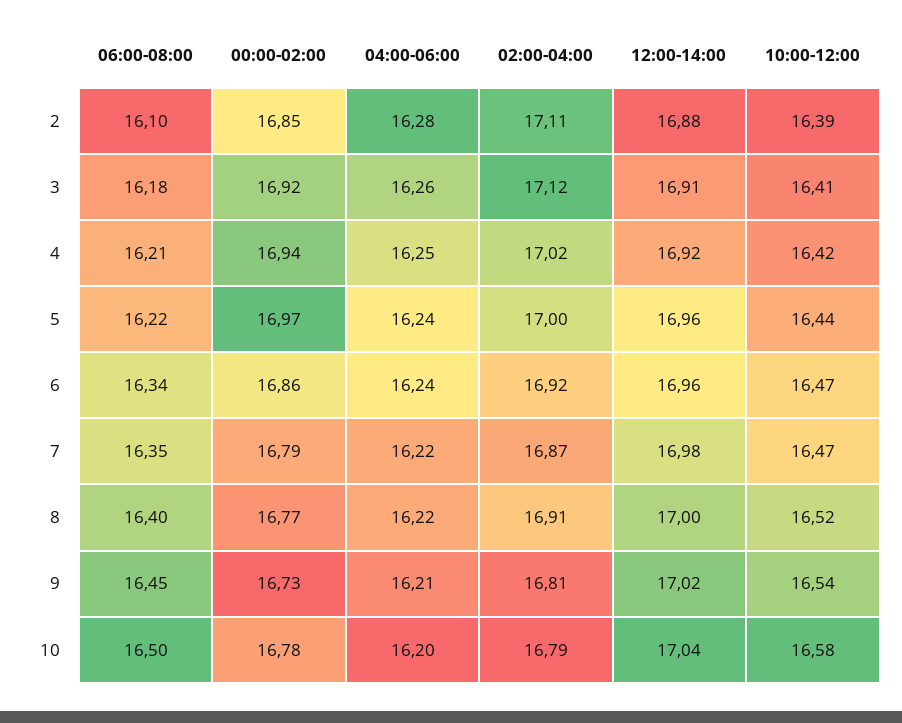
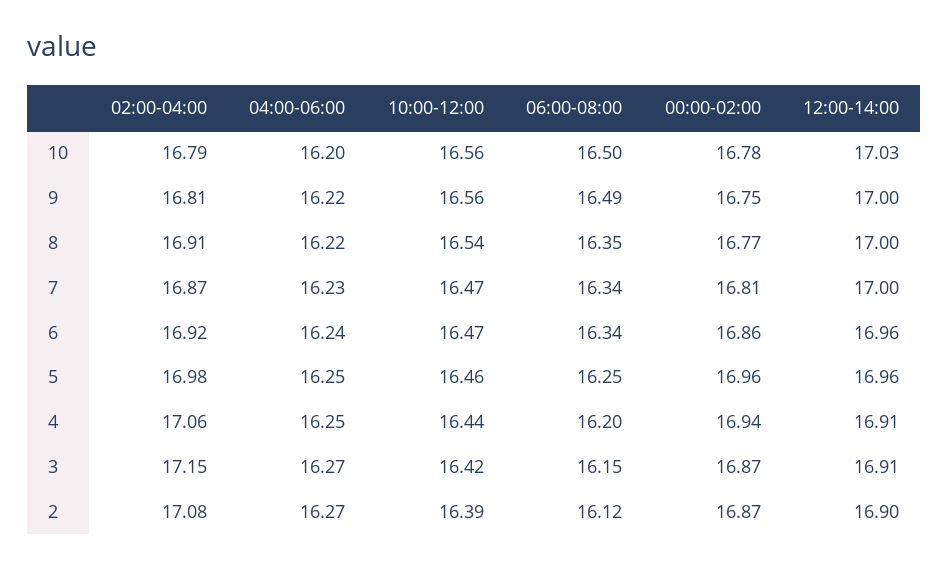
06:00-08:00, 2: 16.1 -> 16.12
00:00-02:00, 2: 16.85 -> 16.87
04:00-06:00, 2: 16.28 -> 16.27
02:00-04:00, 2: 17.11 -> 17.08
12:00-14:00, 2: 16.88 -> 16.9
06:00-08:00, 3: 16.18 -> 16.15
00:00-02:00, 3: 16.92 -> 16.87
04:00-06:00, 3: 16.26 -> 16.27
02:00-04:00, 3: 17.12 -> 17.15
10:00-12:00, 3: 16.41 -> 16.42
06:00-08:00, 4: 16.21 -> 16.2
02:00-04:00, 4: 17.02 -> 17.06
12:00-14:00, 4: 16.92 -> 16.91
10:00-12:00, 4: 16.42 -> 16.44
06:00-08:00, 5: 16.22 -> 16.25
00:00-02:00, 5: 16.97 -> 16.96
04:00-06:00, 5: 16.24 -> 16.25
02:00-04:00, 5: 17 -> 16.98
10:00-12:00, 5: 16.44 -> 16.46
06:00-08:00, 7: 16.35 -> 16.34
00:00-02:00, 7: 16.79 -> 16.81
04:00-06:00, 7: 16.22 -> 16.23
12:00-14:00, 7: 16.98 -> 17
06:00-08:00, 8: 16.4 -> 16.35
10:00-12:00, 8: 16.52 -> 16.54
06:00-08:00, 9: 16.45 -> 16.49
00:00-02:00, 9: 16.73 -> 16.75
04:00-06:00, 9: 16.21 -> 16.22
12:00-14:00, 9: 17.02 -> 17
10:00-12:00, 9: 16.54 -> 16.56
12:00-14:00, 10: 17.04 -> 17.03
10:00-12:00, 10: 16.58 -> 16.56

